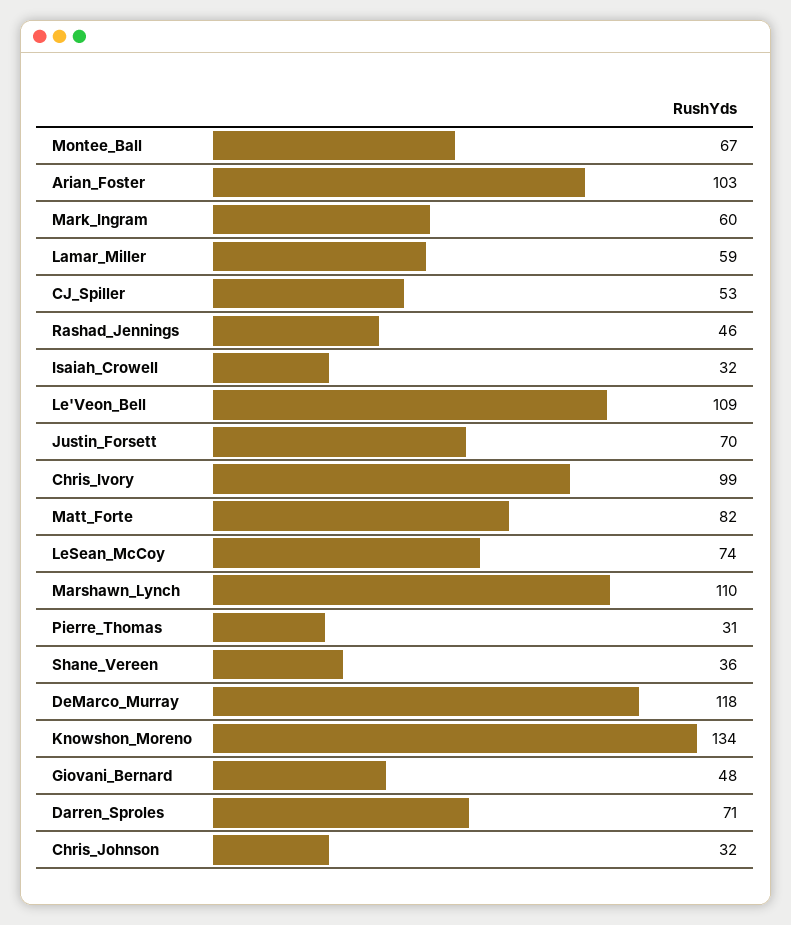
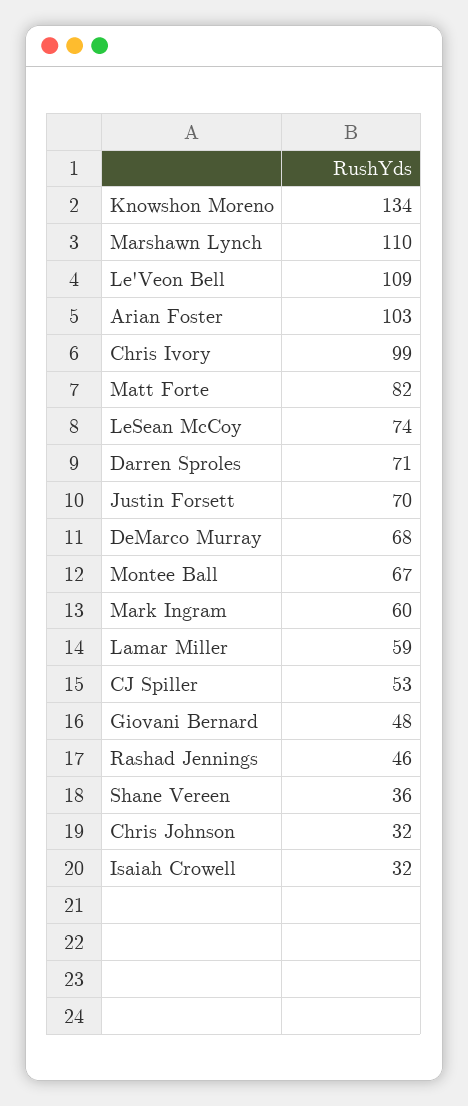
Pierre_Thomas: 31 -> none
DeMarco_Murray: 118 -> 68

